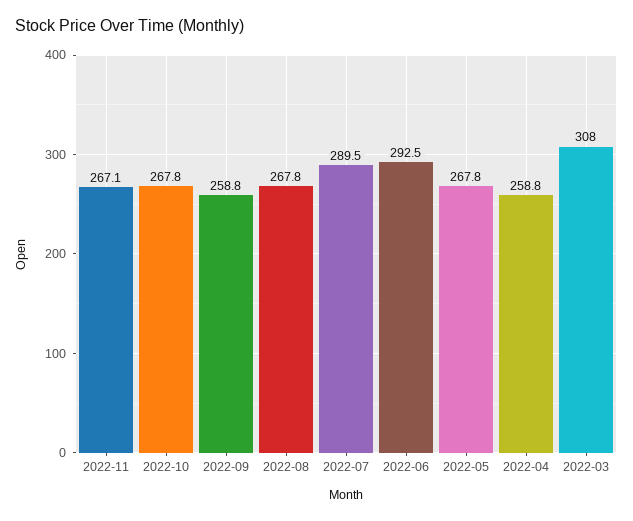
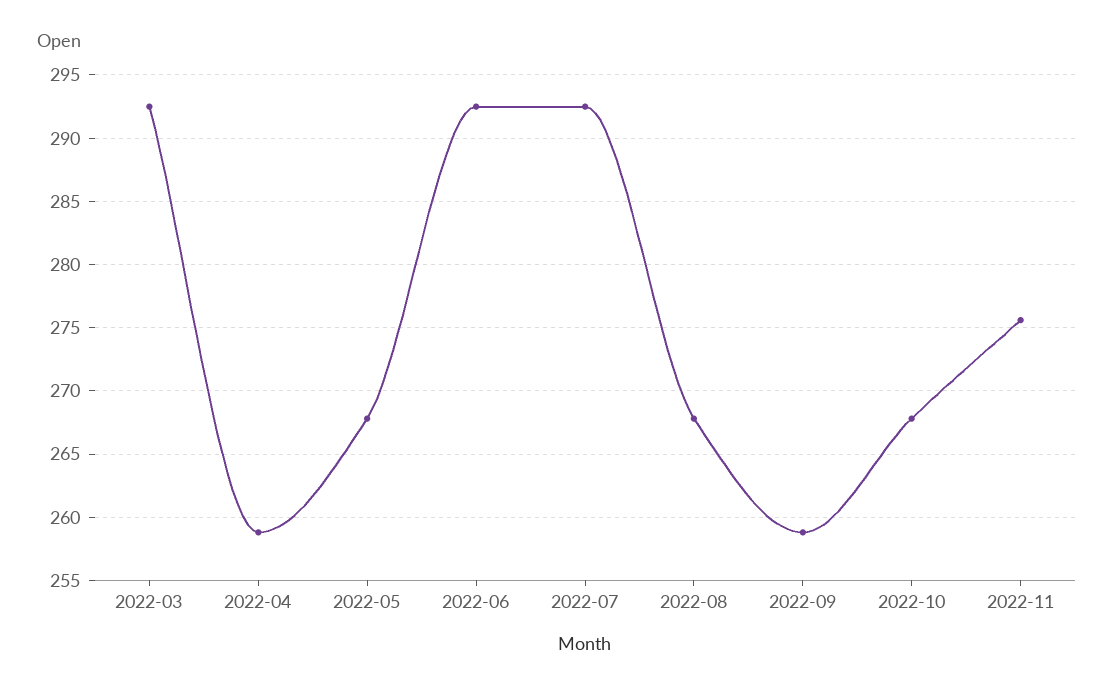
2022-11: 267.1 -> 275.5
2022-07: 289.5 -> 292.5
2022-03: 308 -> 292.5

